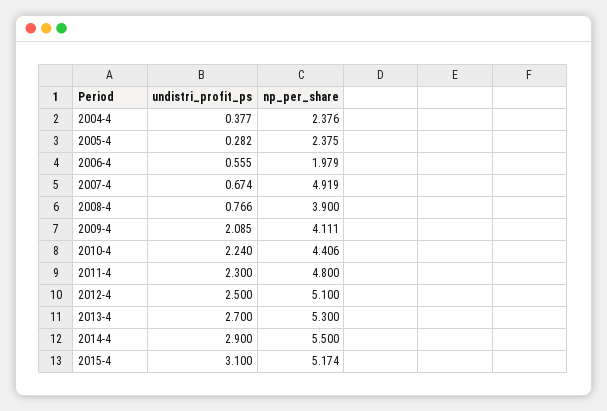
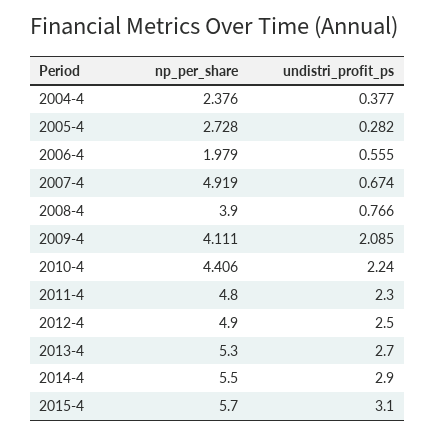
np_per_share, 2005-4: 2.375 -> 2.728
np_per_share, 2012-4: 5.1 -> 4.9
np_per_share, 2015-4: 5.174 -> 5.7

